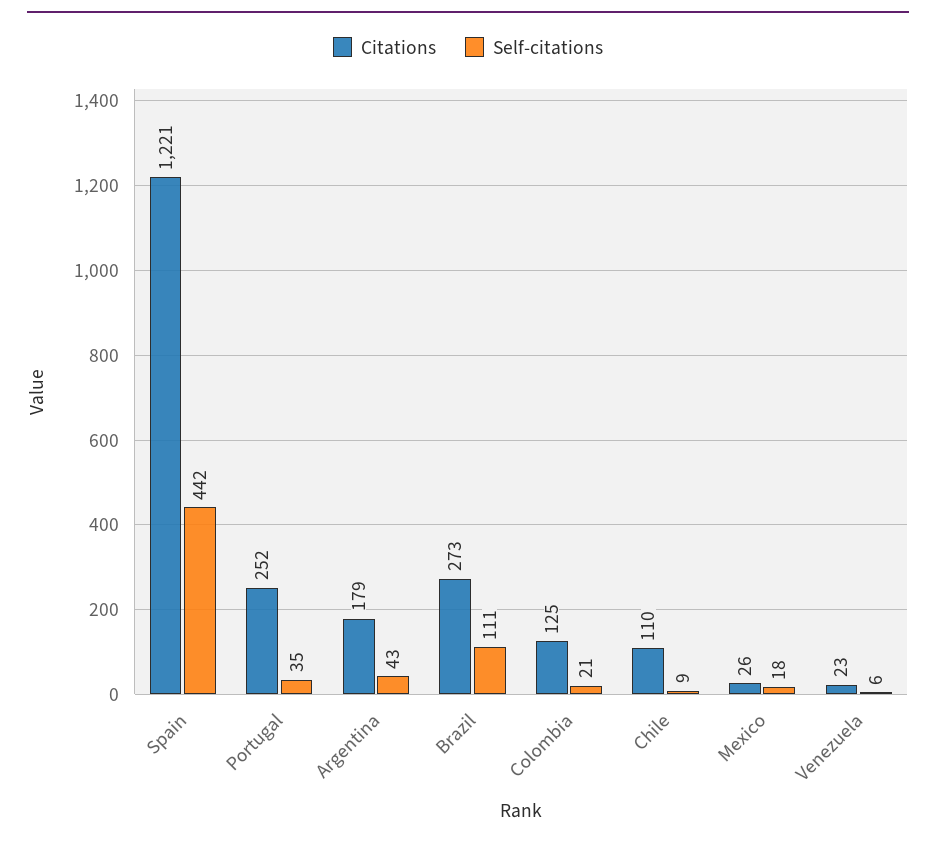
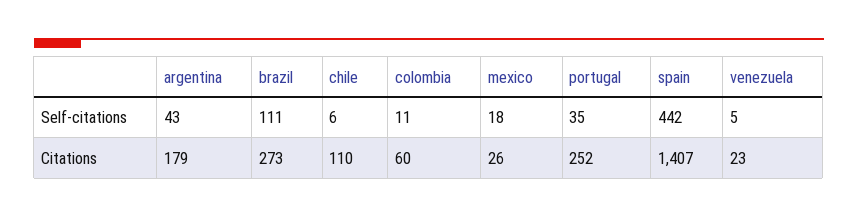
Citations, Spain: 1221 -> 1407
Citations, Colombia: 125 -> 60
Self-citations, Colombia: 21 -> 11
Self-citations, Chile: 9 -> 6
Self-citations, Venezuela: 6 -> 5

